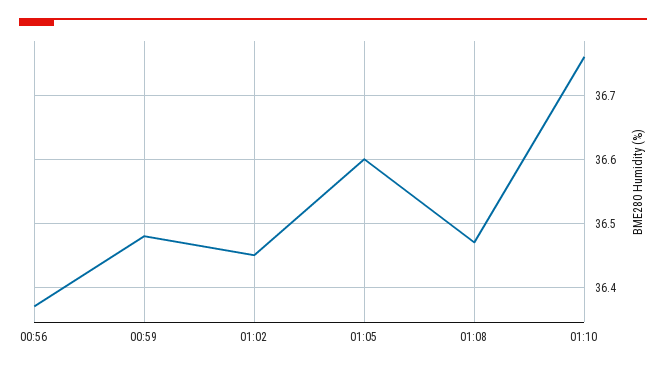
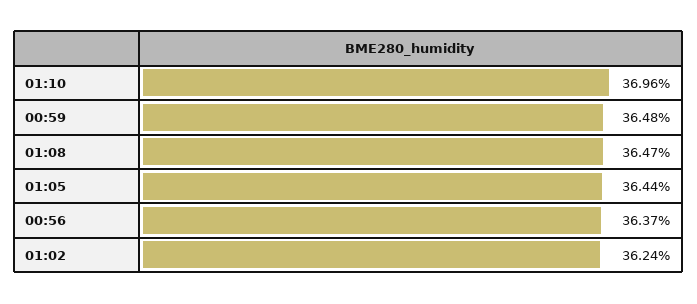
01:02: 36.45 -> 36.24
01:05: 36.6 -> 36.44
01:10: 36.76 -> 36.96

